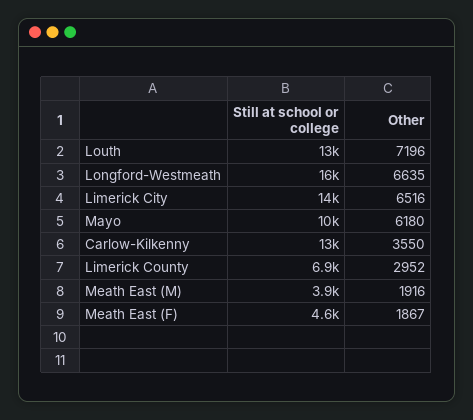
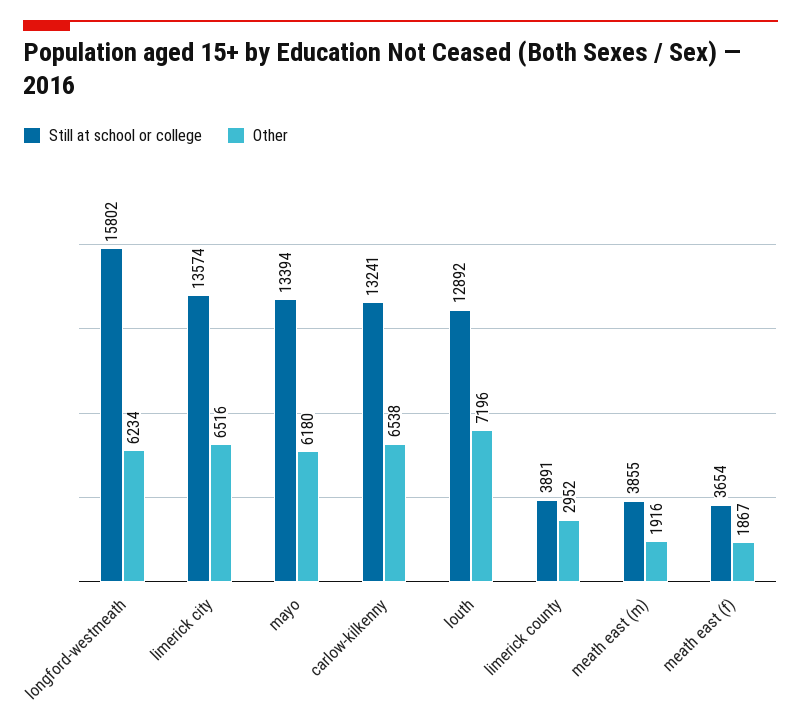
Other, Longford-Westmeath: 6635 -> 6234
Still at school or college, Mayo: 10000 -> 13394
Other, Carlow-Kilkenny: 3550 -> 6538
Still at school or college, Limerick County: 6900 -> 3891
Still at school or college, Meath East (F): 4600 -> 3654

